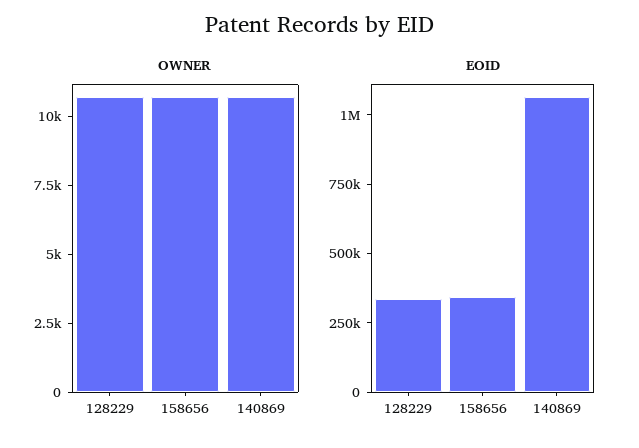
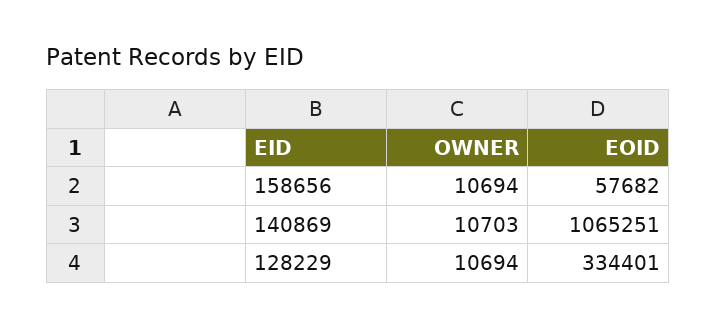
EOID, 158656: 350000 -> 57682

